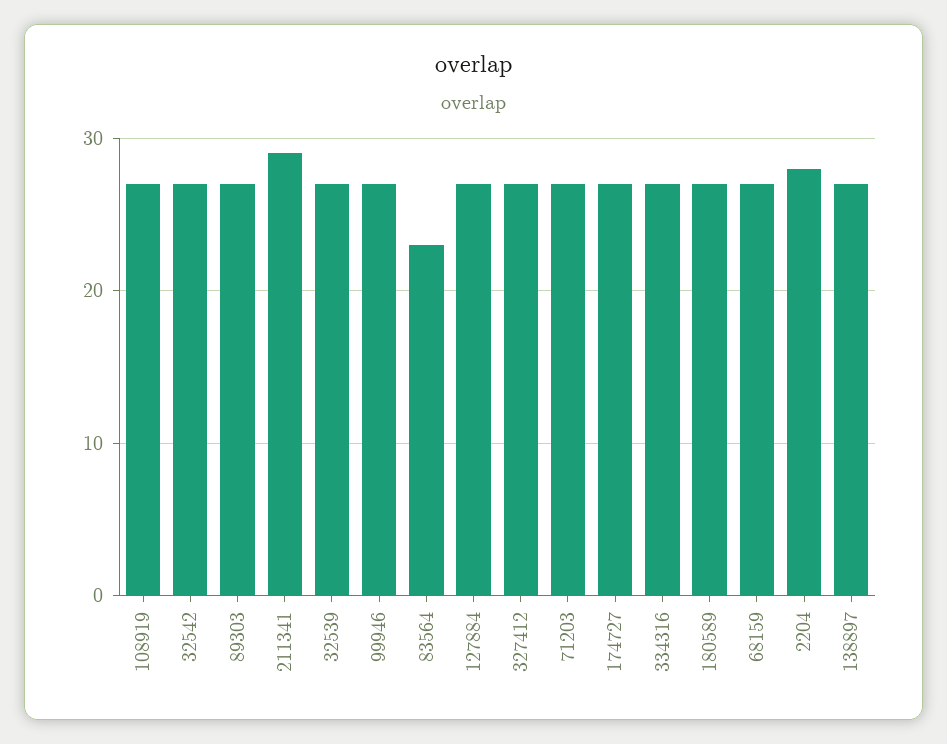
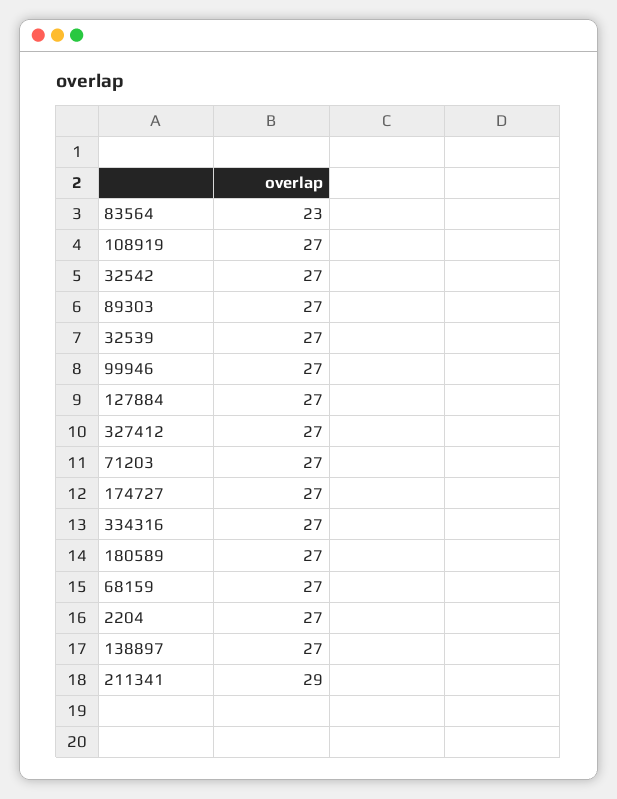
2204: 28 -> 27

